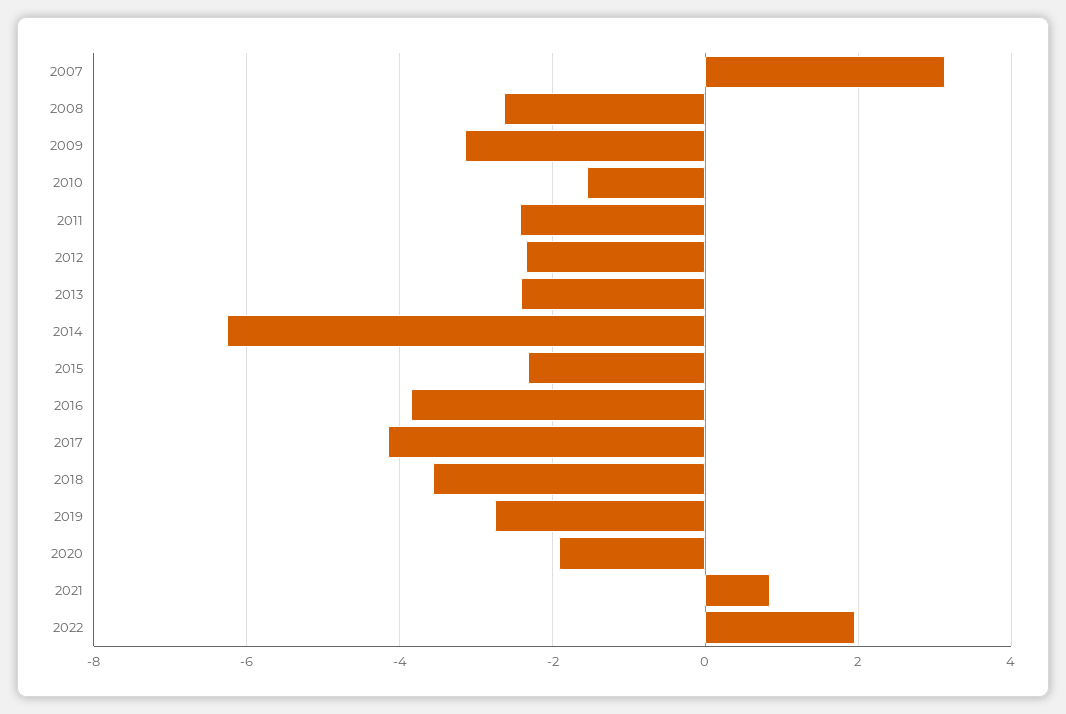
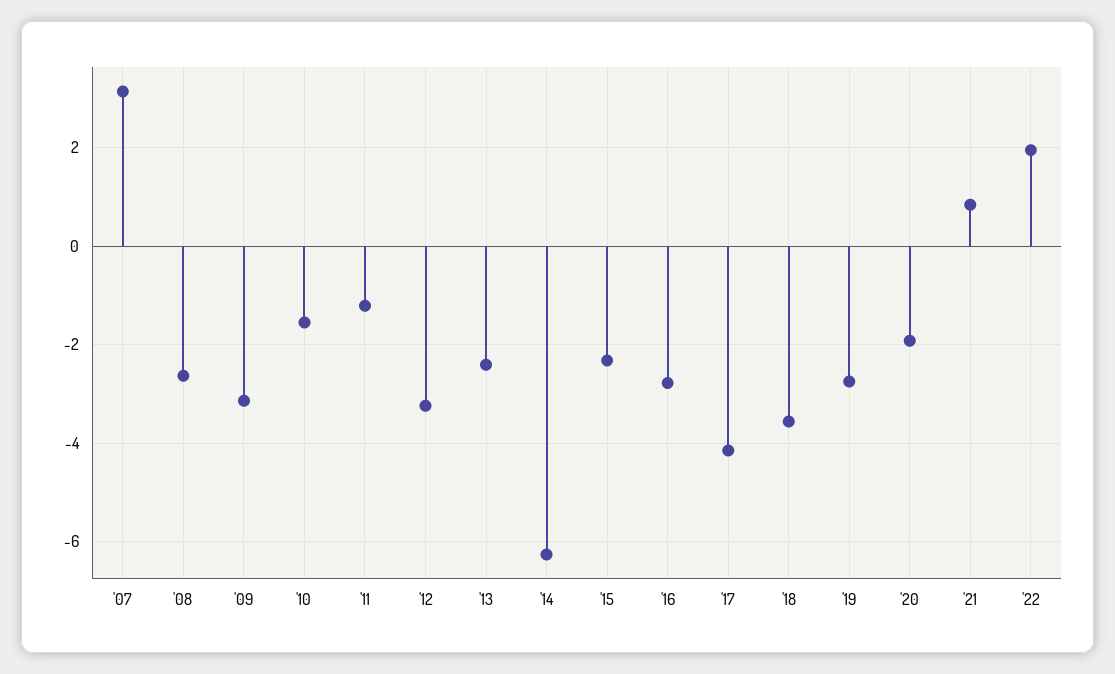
2011: -2.4 -> -1.2
2012: -2.4 -> -3.2
2016: -3.8 -> -2.8

